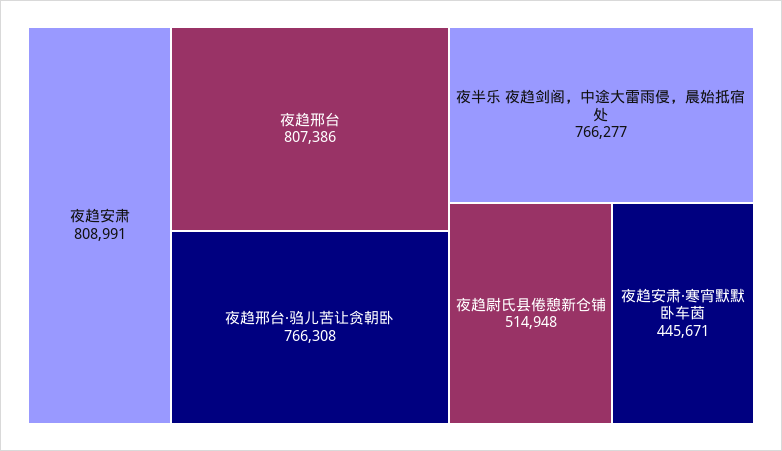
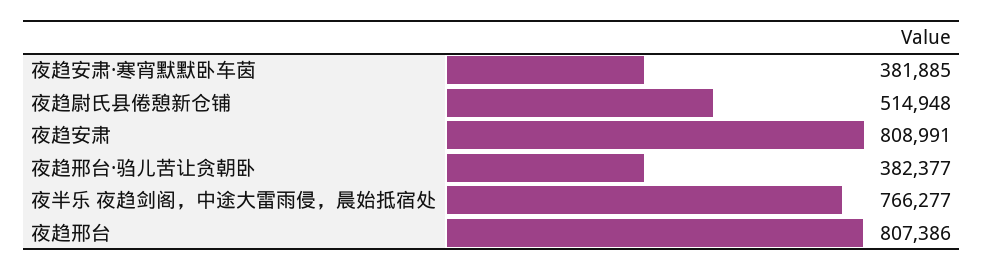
夜趋邢台·驺儿苦让贪朝卧: 766308 -> 382377
夜趋安肃·寒宵默默卧车茵: 445671 -> 381885

